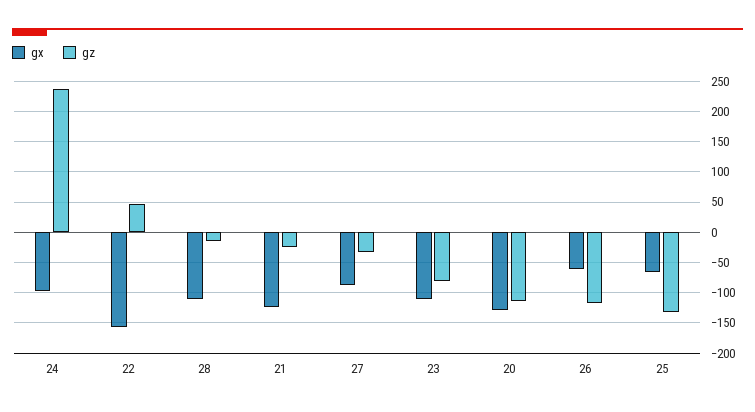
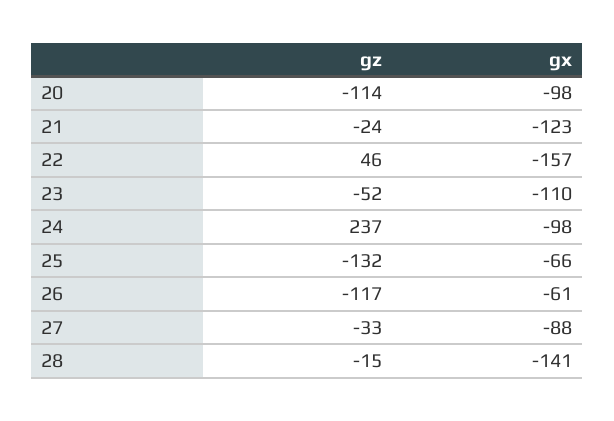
gx, 28: -110 -> -141
gz, 23: -80 -> -52
gx, 20: -130 -> -98

